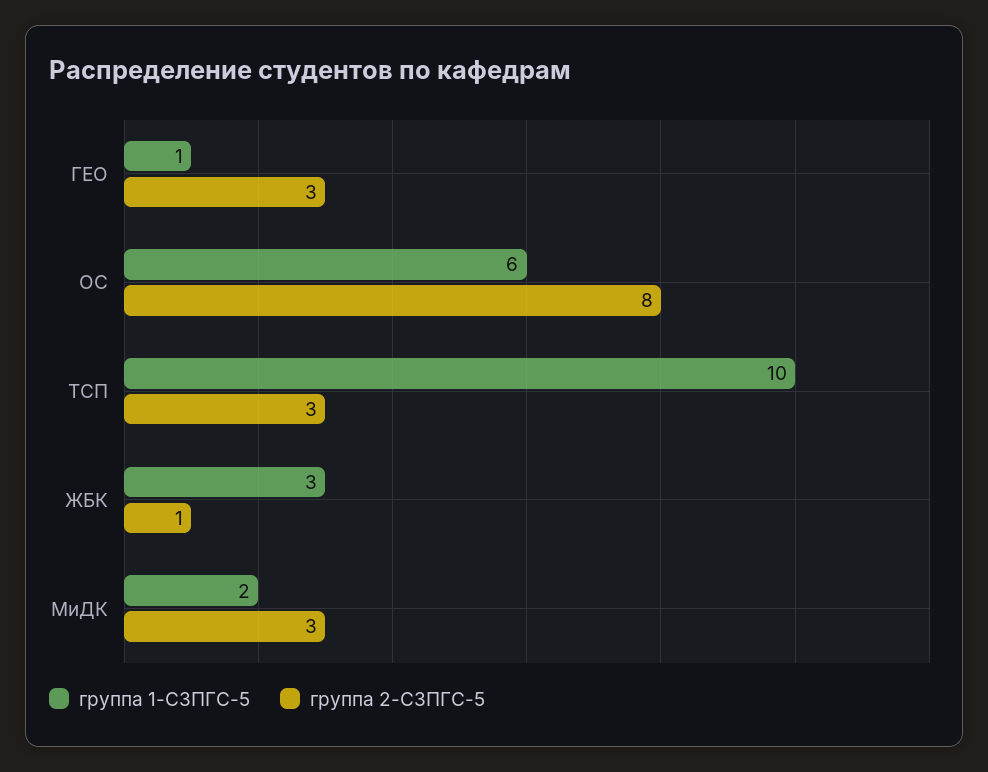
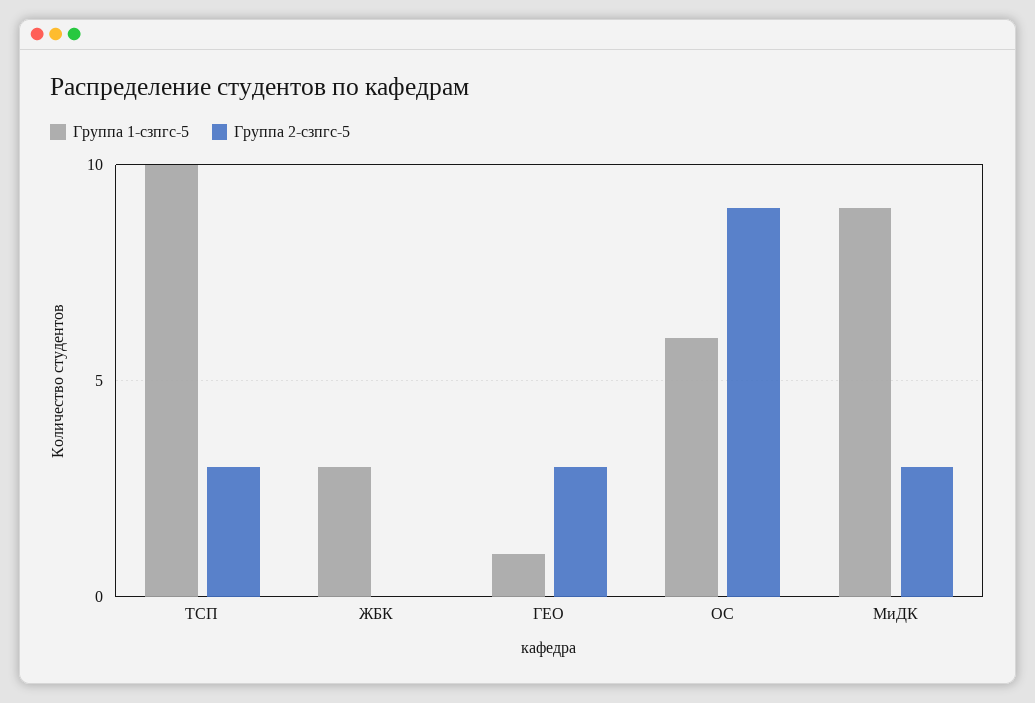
группа 2-СЗПГС-5, ОС: 8 -> 9
группа 2-СЗПГС-5, ЖБК: 1 -> 0
группа 1-СЗПГС-5, МиДК: 2 -> 9

